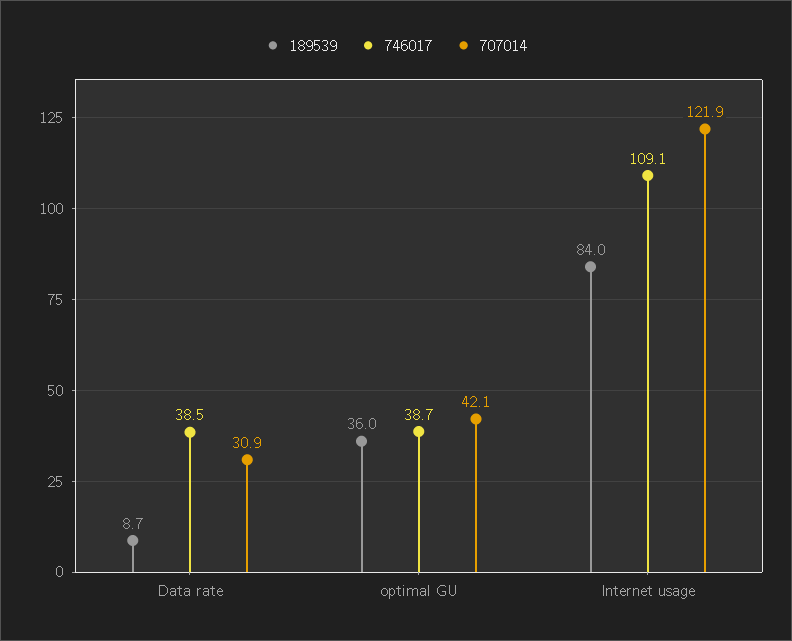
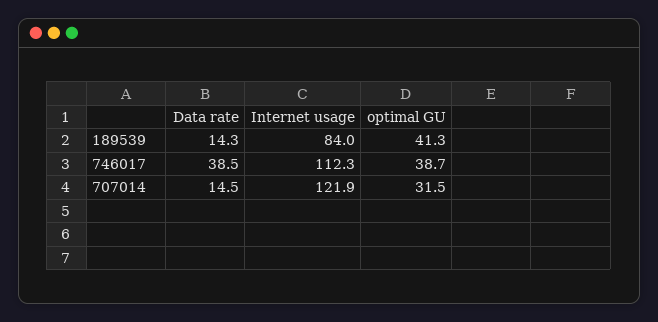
189539, Data rate: 8.7 -> 14.3
707014, Data rate: 30.9 -> 14.5
189539, optimal GU: 36 -> 41.3
707014, optimal GU: 42.1 -> 31.5
746017, Internet usage: 109.1 -> 112.3

